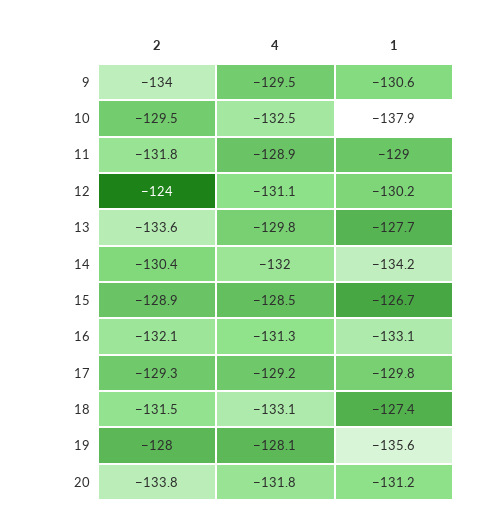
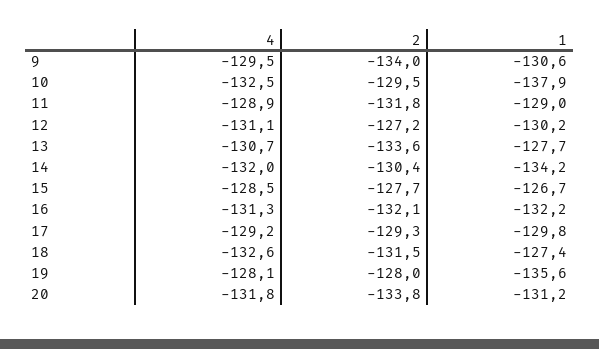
2, 12: -124 -> -127.2
4, 13: -129.8 -> -130.7
2, 15: -128.9 -> -127.7
1, 16: -133.1 -> -132.2
4, 18: -133.1 -> -132.6

